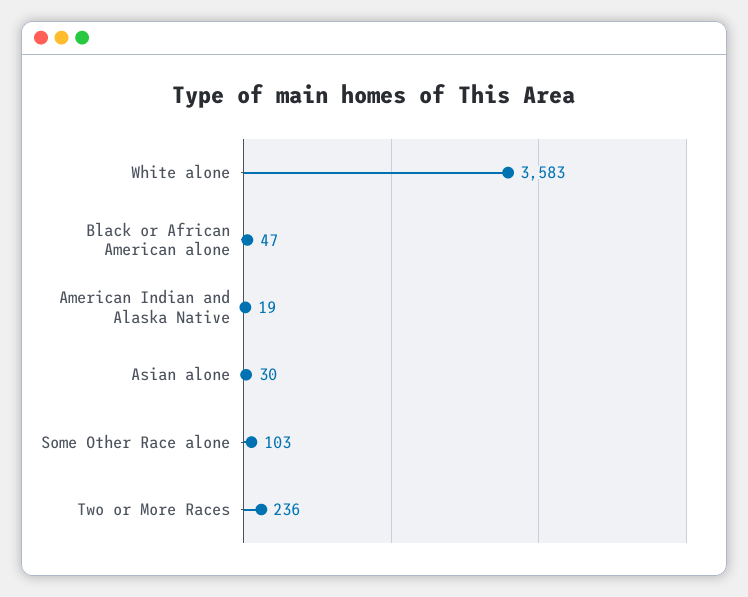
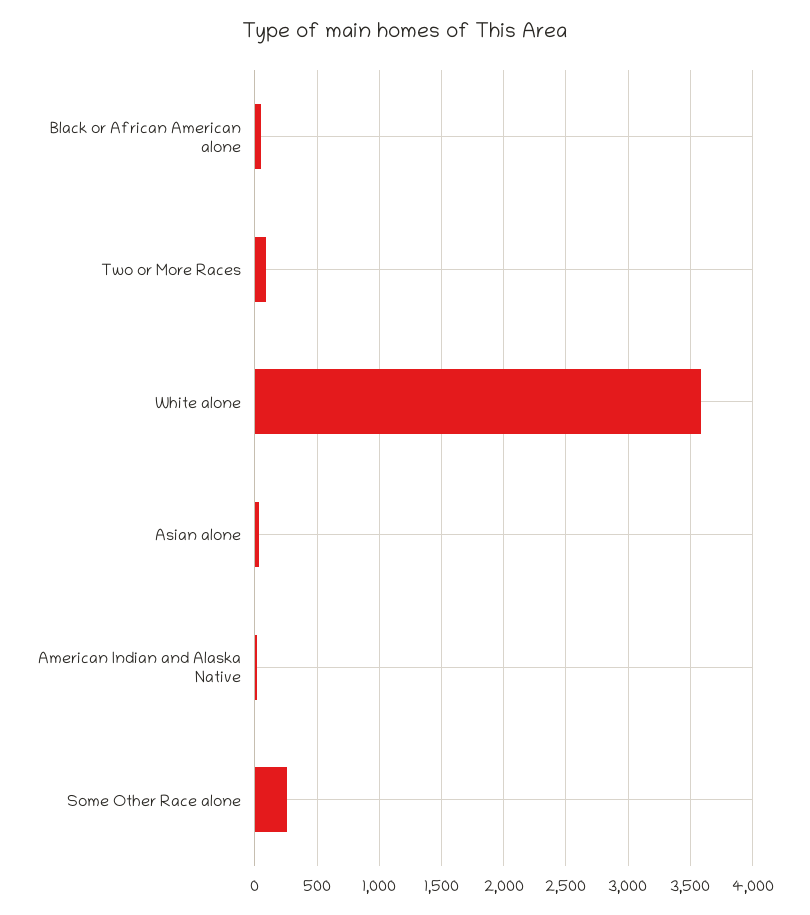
Some Other Race alone: 103 -> 250
Two or More Races: 236 -> 100

